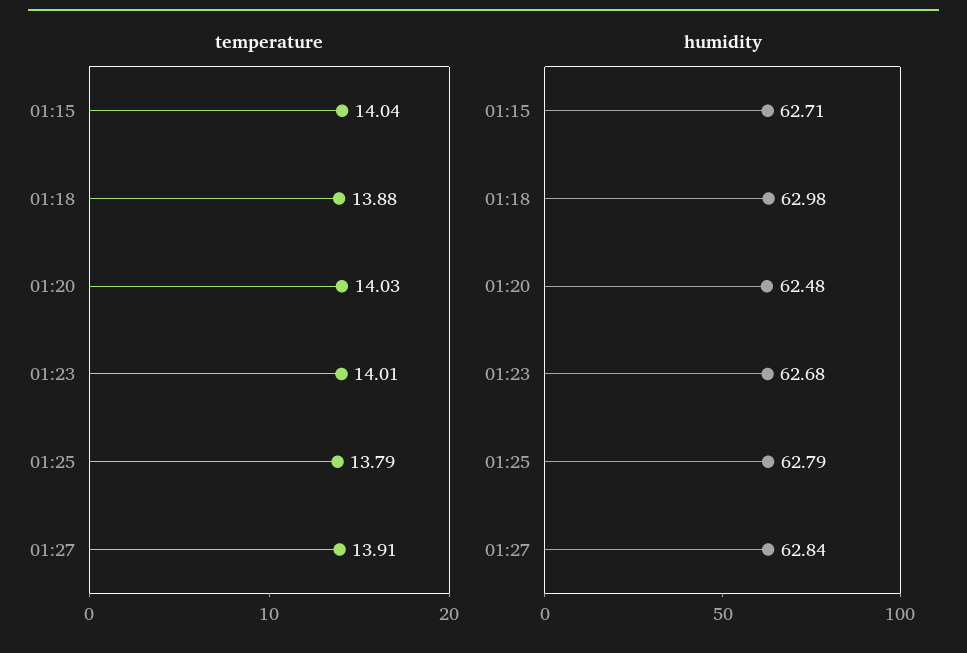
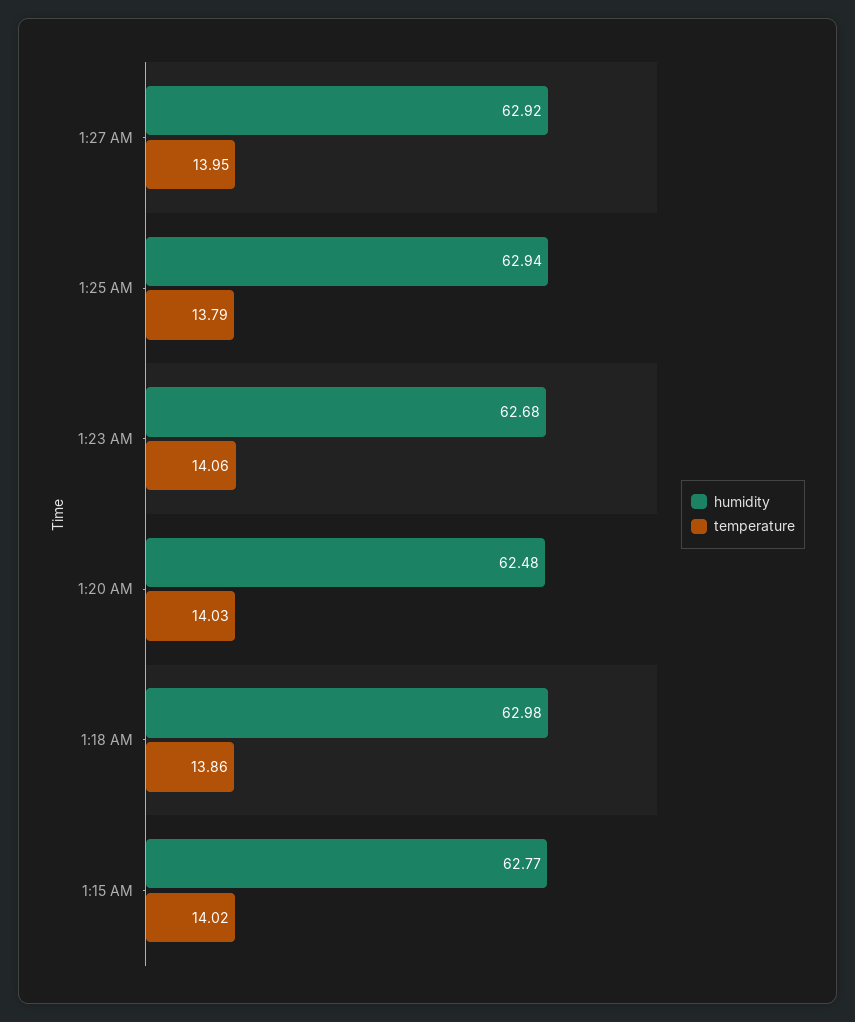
temperature, 01:15: 14.04 -> 14.02
temperature, 01:18: 13.88 -> 13.86
temperature, 01:23: 14.01 -> 14.06
temperature, 01:27: 13.91 -> 13.95
humidity, 01:15: 62.71 -> 62.77
humidity, 01:25: 62.79 -> 62.94
humidity, 01:27: 62.84 -> 62.92

